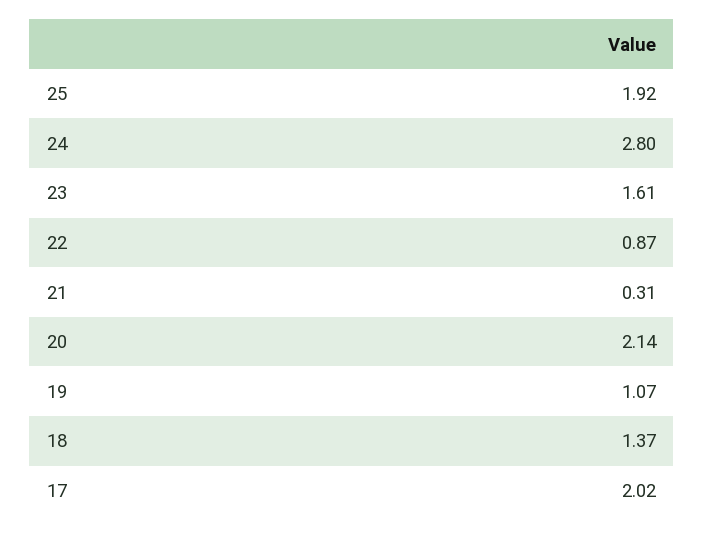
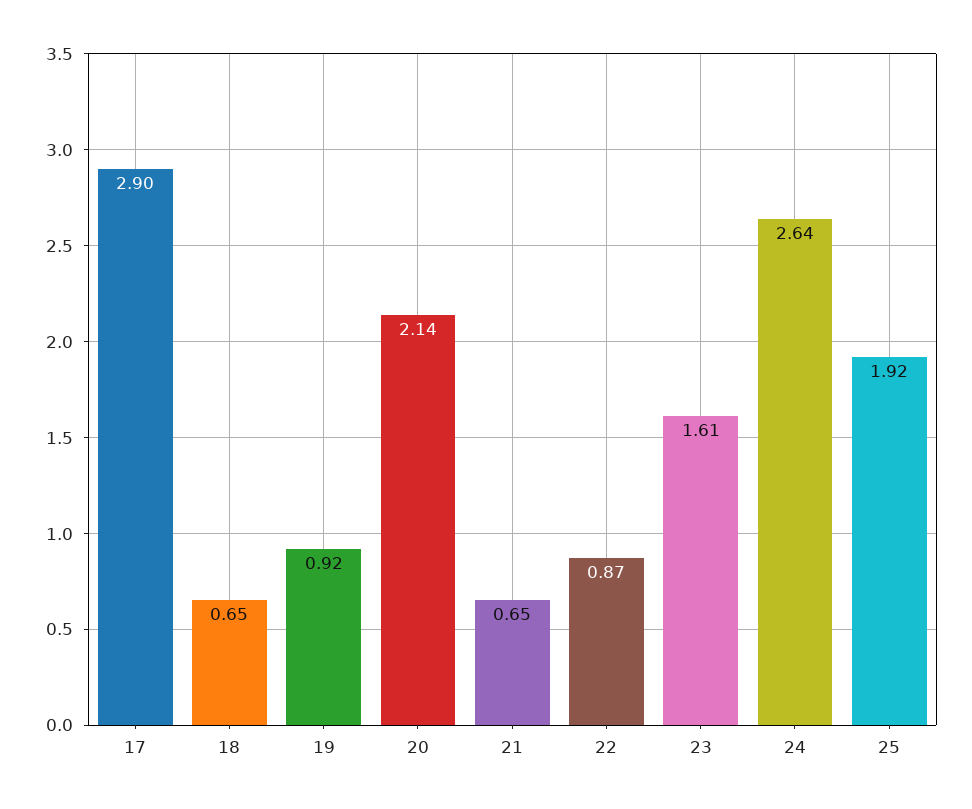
24: 2.8 -> 2.64
21: 0.31 -> 0.65
19: 1.07 -> 0.92
18: 1.37 -> 0.65
17: 2.02 -> 2.9

